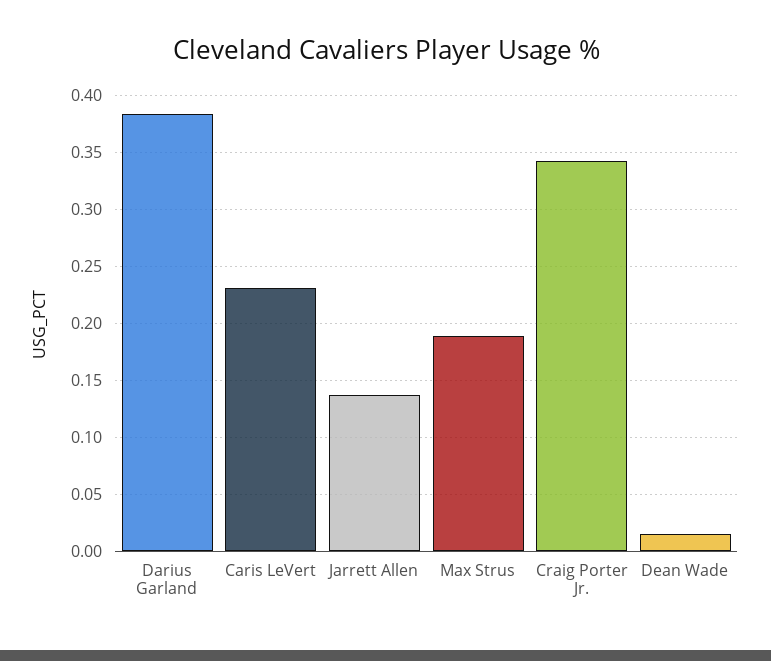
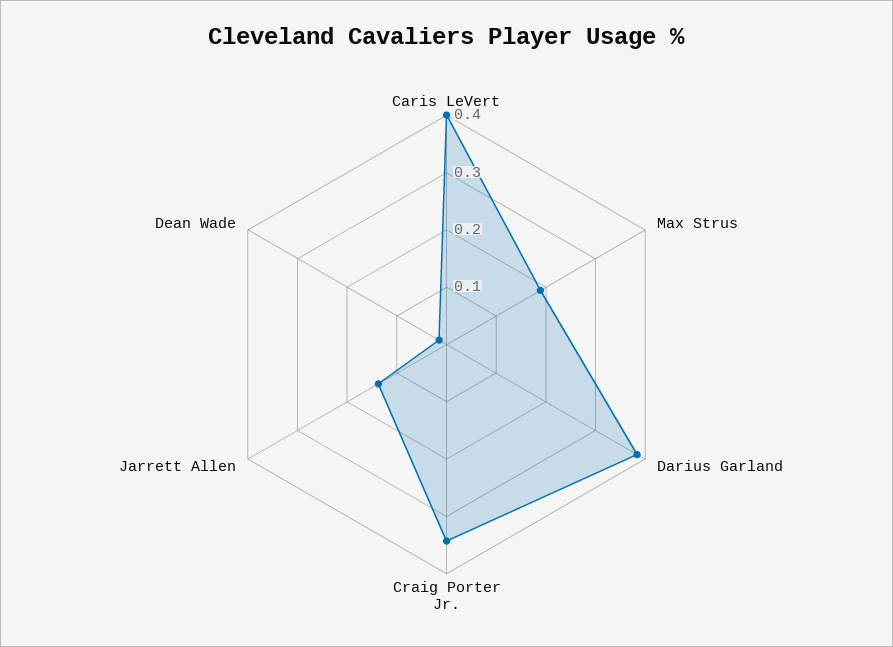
Caris LeVert: 0.23 -> 0.4

